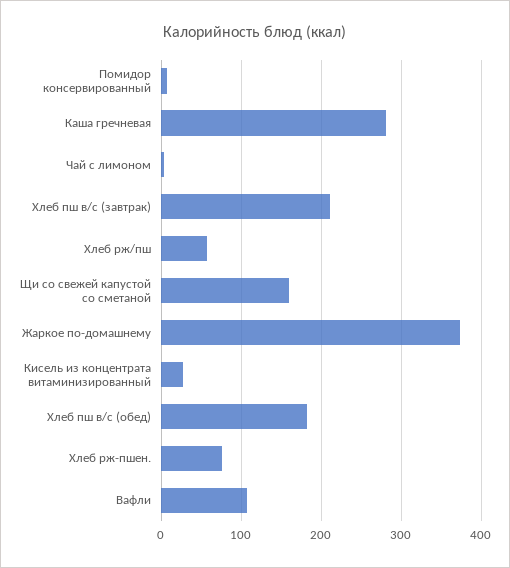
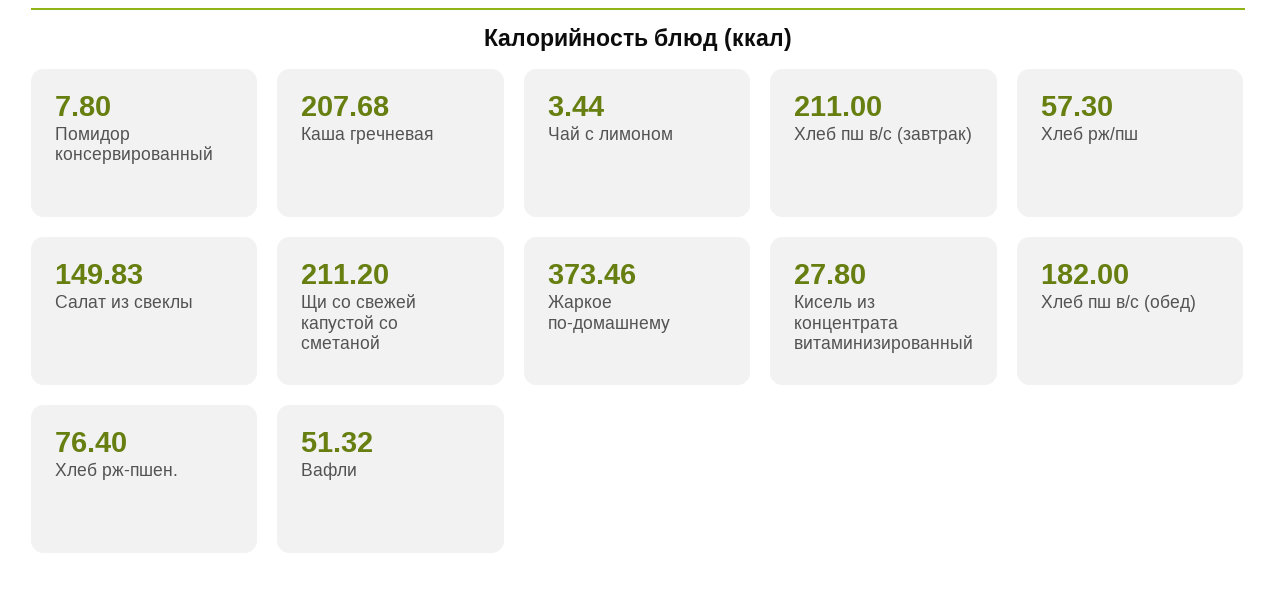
Каша гречневая: 280 -> 207.68
Щи со свежей капустой со сметаной: 160 -> 211.2
Вафли: 110 -> 51.32
Салат из свеклы: none -> 149.83

